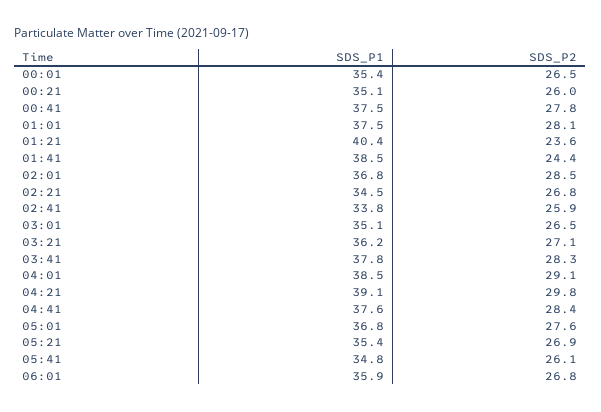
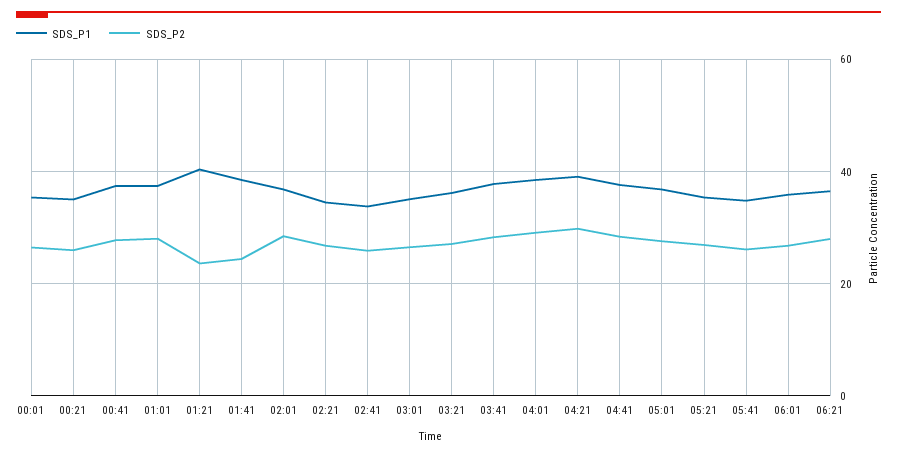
SDS_P1, 06:21: none -> 36
SDS_P2, 06:21: none -> 28

